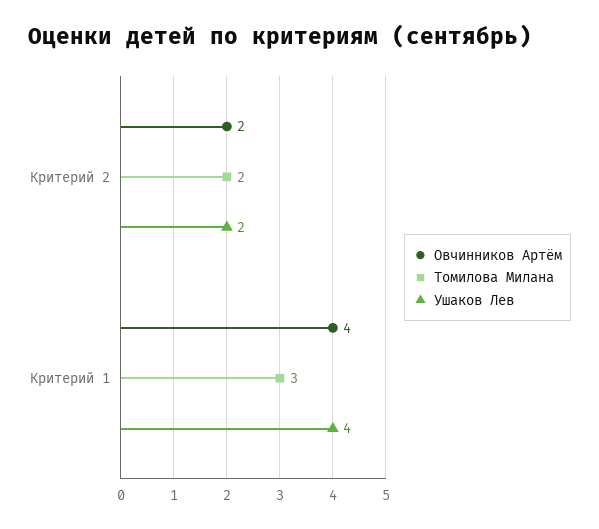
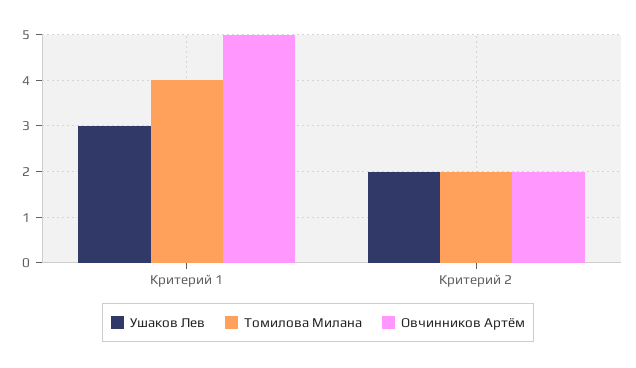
Овчинников Артём, Критерий 1: 4 -> 5
Томилова Милана, Критерий 1: 3 -> 4
Ушаков Лев, Критерий 1: 4 -> 3

